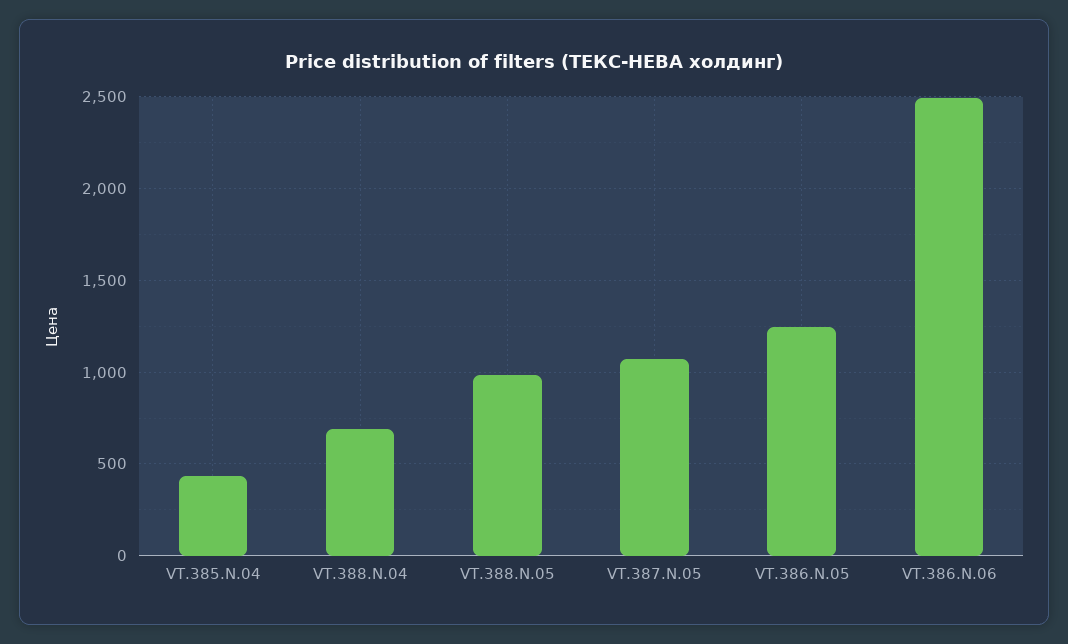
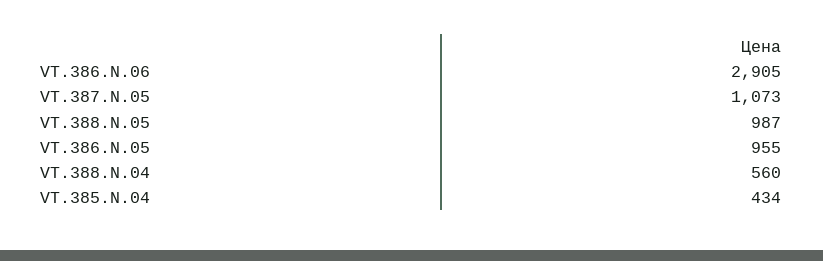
VT.388.N.04: 700 -> 560
VT.386.N.05: 1250 -> 955
VT.386.N.06: 2500 -> 2905

